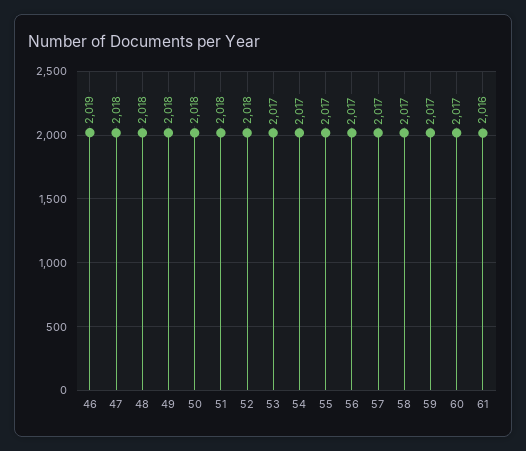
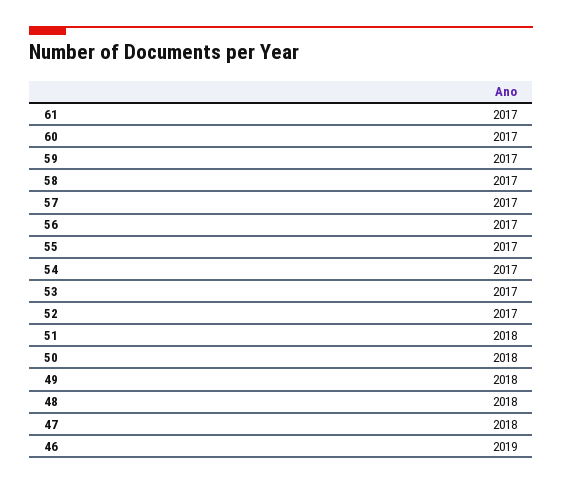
52: 2018 -> 2017
61: 2016 -> 2017

